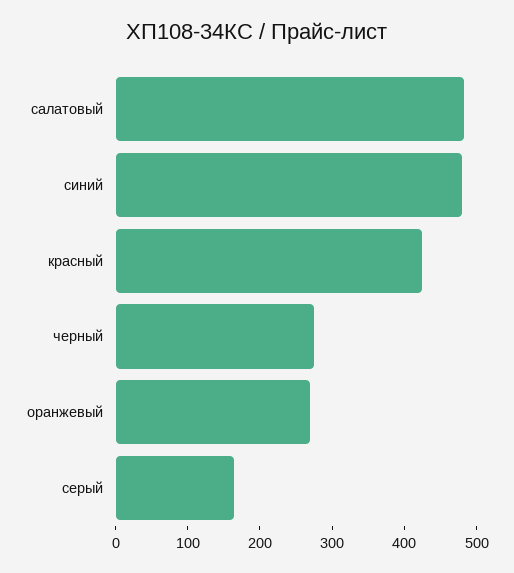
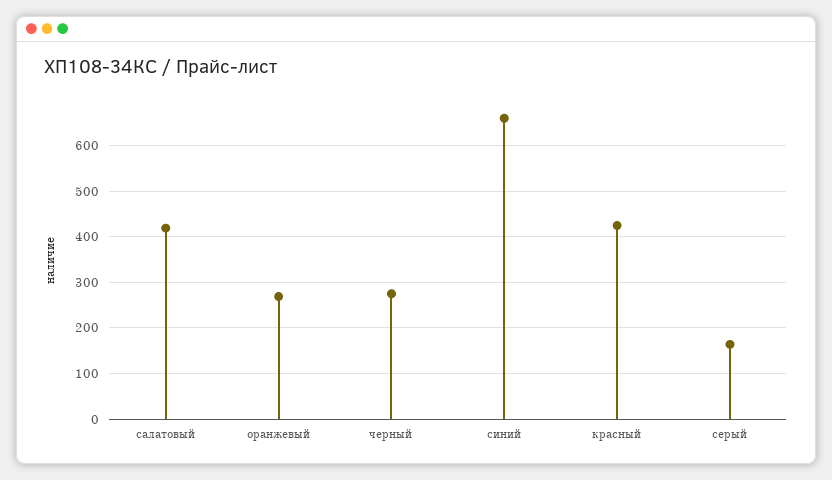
салатовый: 480 -> 420
синий: 480 -> 660

